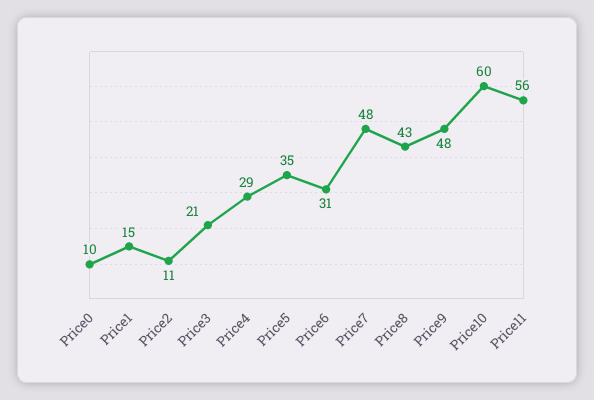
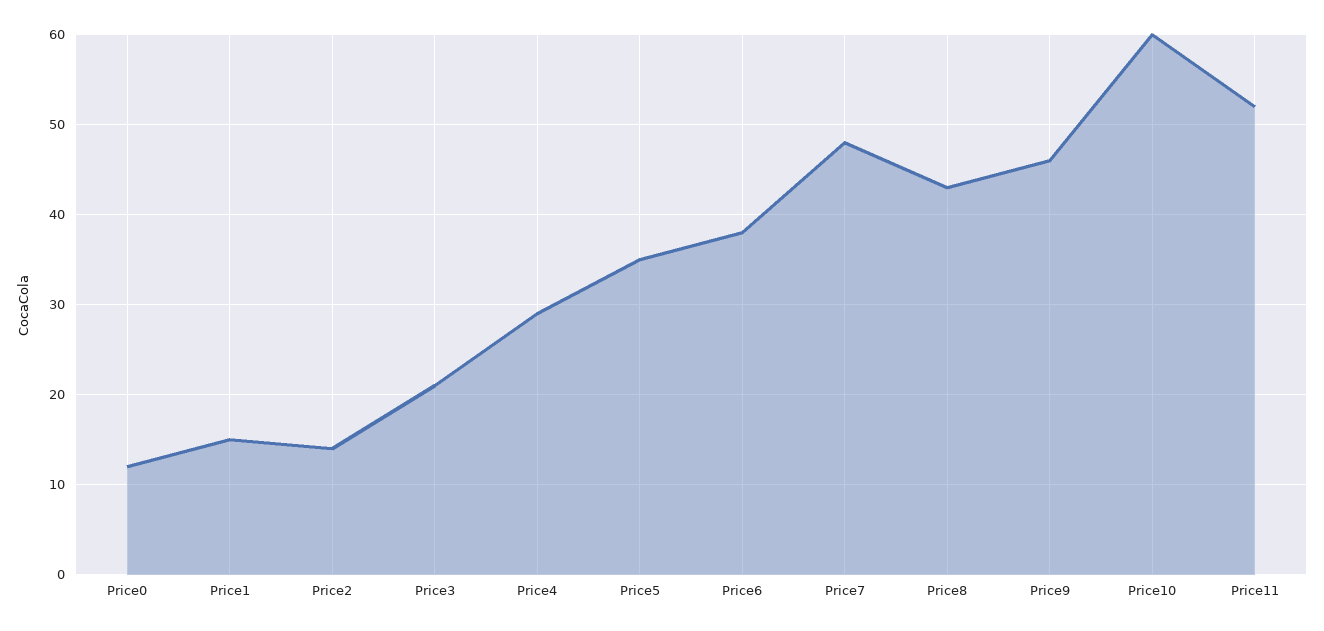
Price0: 10 -> 12
Price2: 11 -> 14
Price6: 31 -> 38
Price9: 48 -> 46
Price11: 56 -> 52

